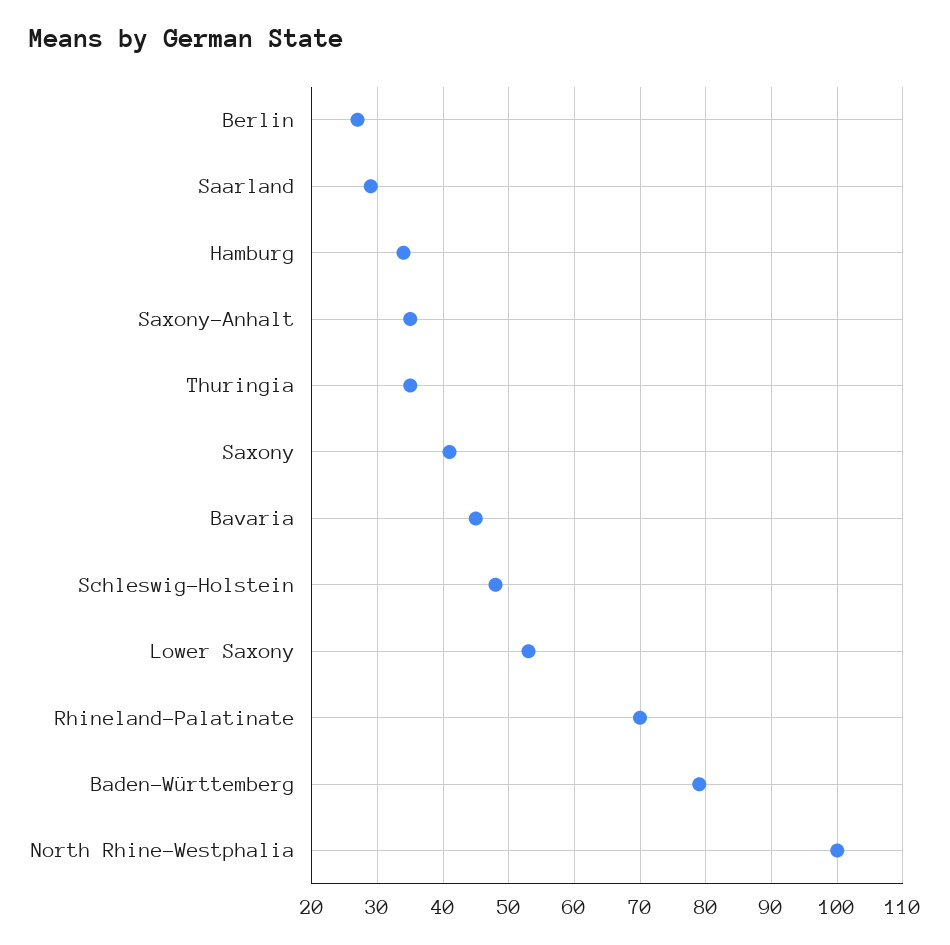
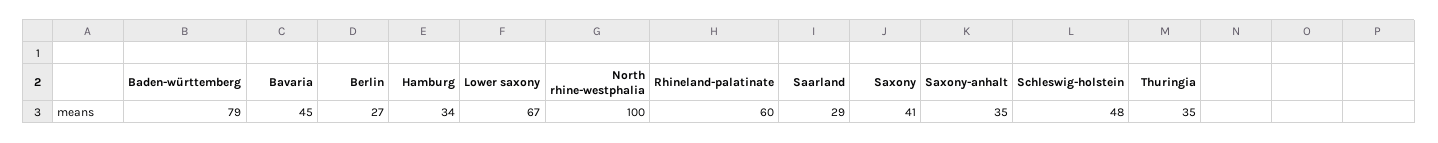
Lower Saxony: 53 -> 67
Rhineland-Palatinate: 70 -> 60

